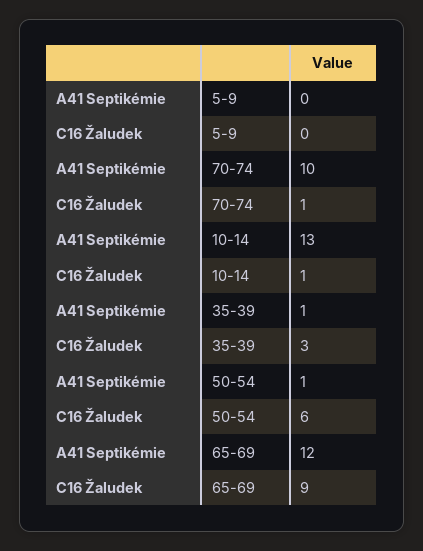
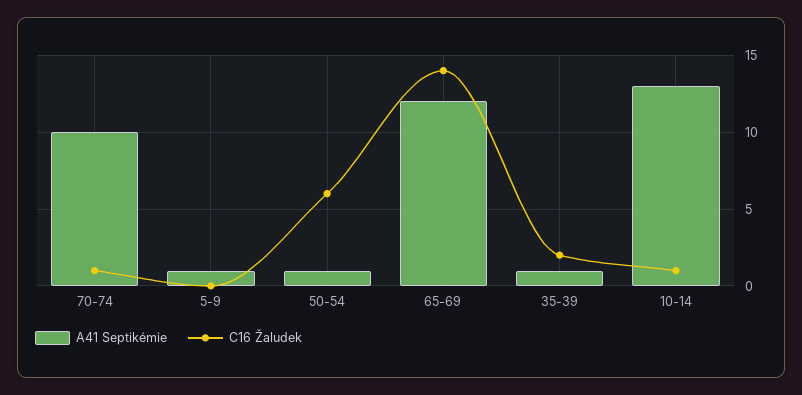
A41 Septikémie, 5-9: 0 -> 1
C16 Žaludek, 35-39: 3 -> 2
C16 Žaludek, 65-69: 9 -> 14

